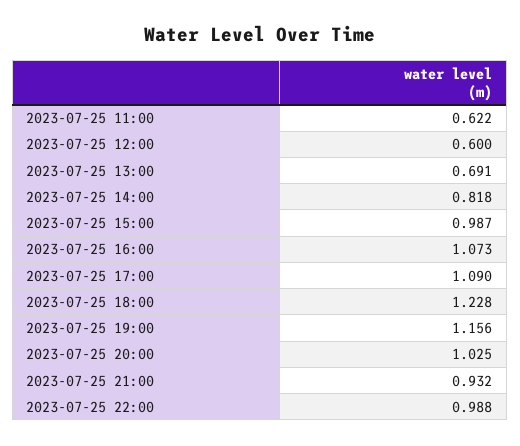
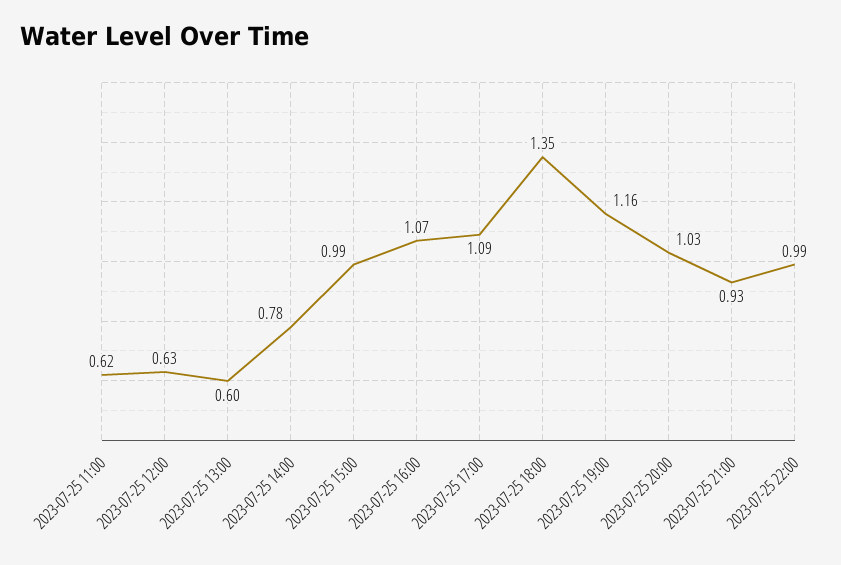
2023-07-25 12:00: 0.6 -> 0.63
2023-07-25 13:00: 0.691 -> 0.6
2023-07-25 14:00: 0.818 -> 0.78
2023-07-25 18:00: 1.228 -> 1.35

